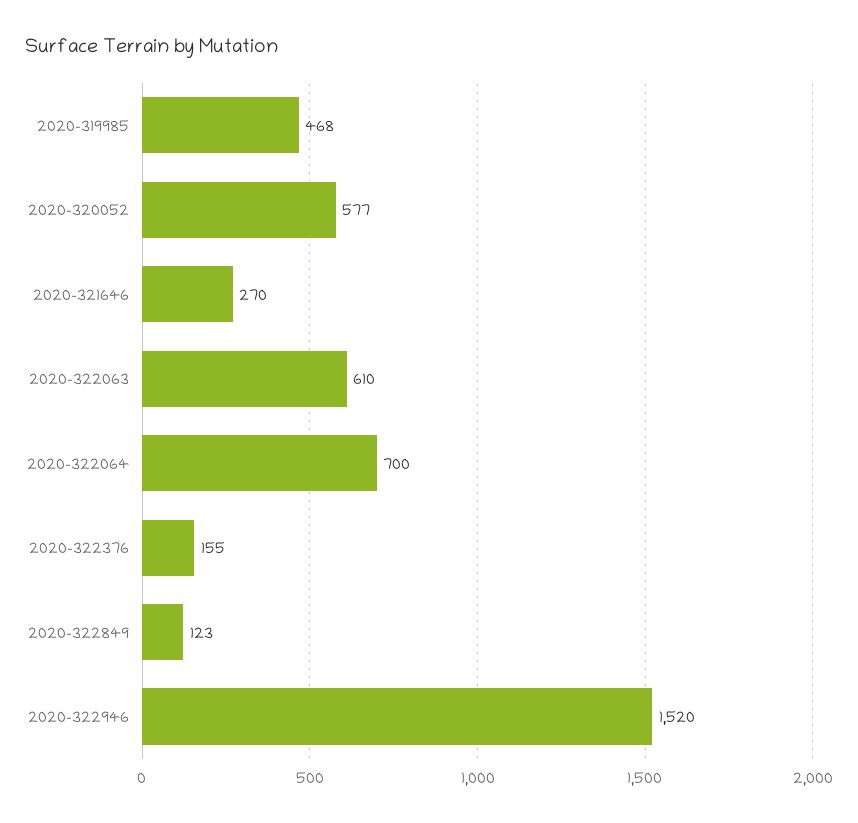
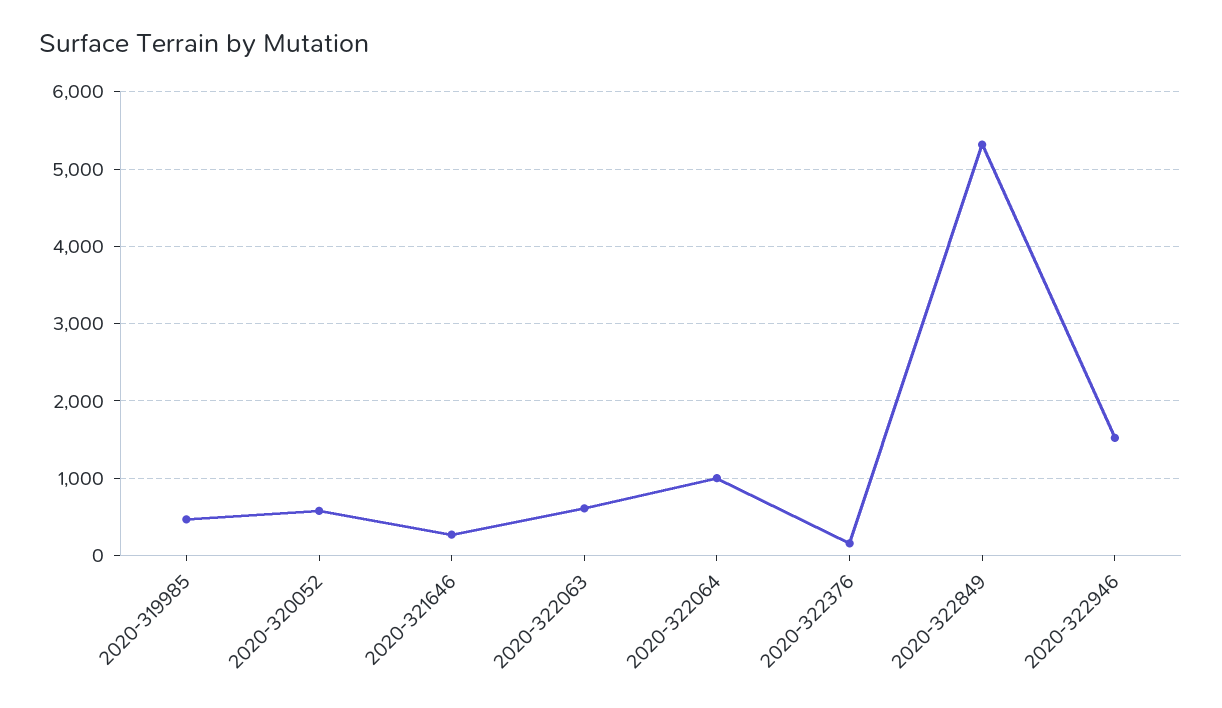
2020-322064: 700 -> 1000
2020-322849: 123 -> 5300

